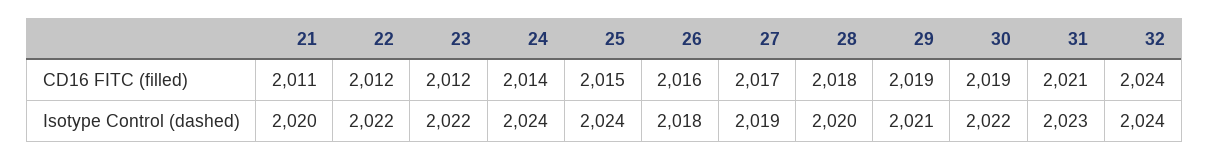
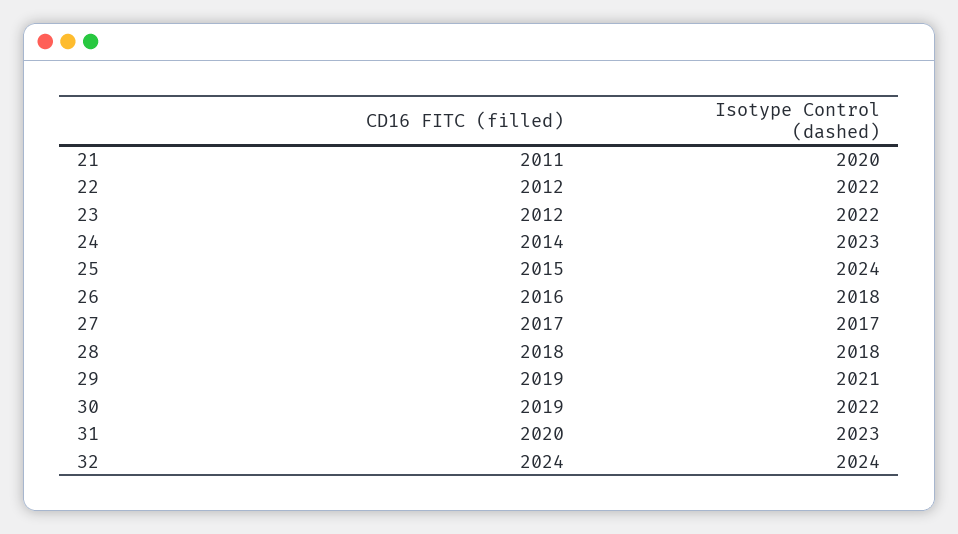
31, CD16 FITC (filled): 2021 -> 2020
24, Isotype Control (dashed): 2024 -> 2023
27, Isotype Control (dashed): 2019 -> 2017
28, Isotype Control (dashed): 2020 -> 2018

